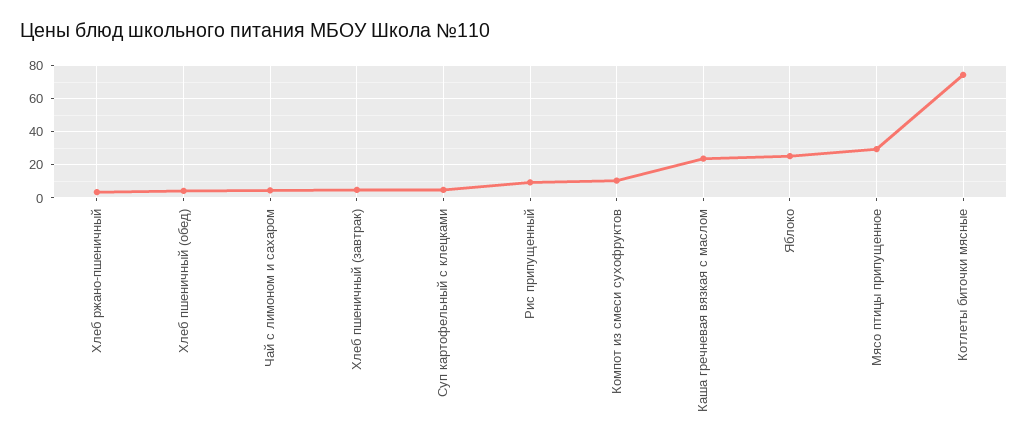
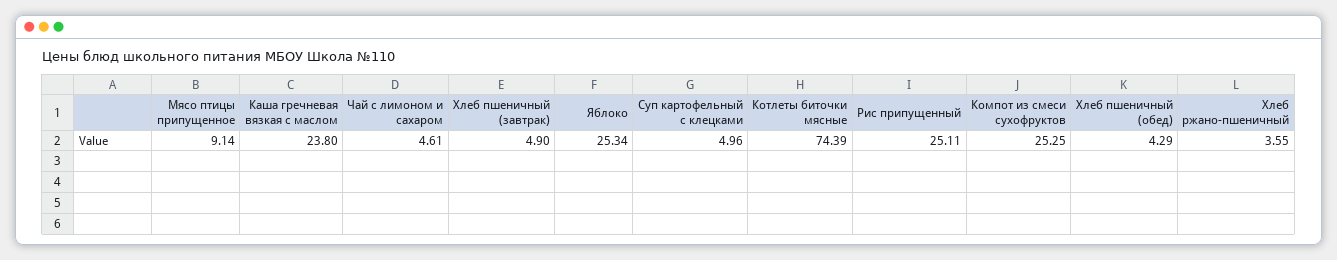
Рис припущенный: 10 -> 25.11
Компот из смеси сухофруктов: 10 -> 25.25
Мясо птицы припущенное: 30 -> 9.14

